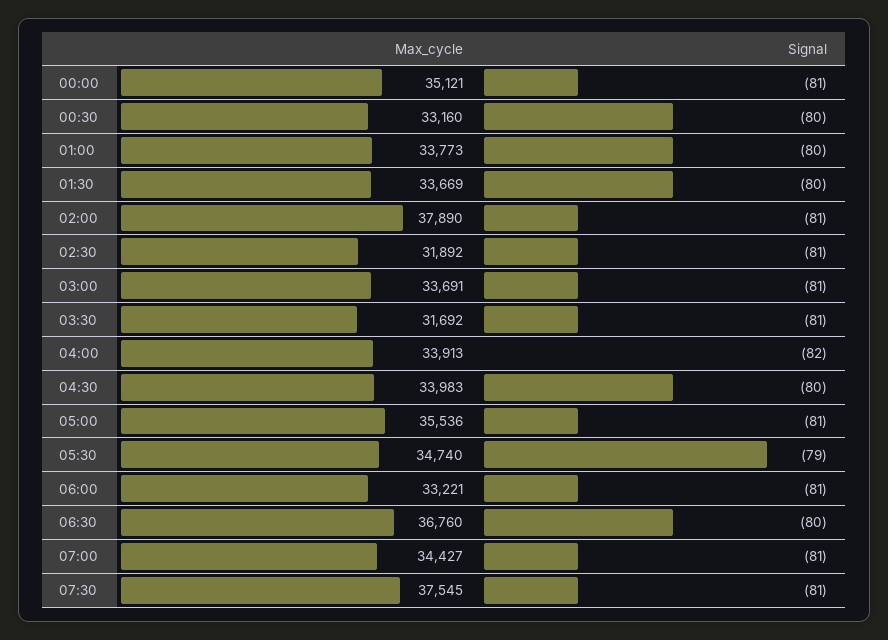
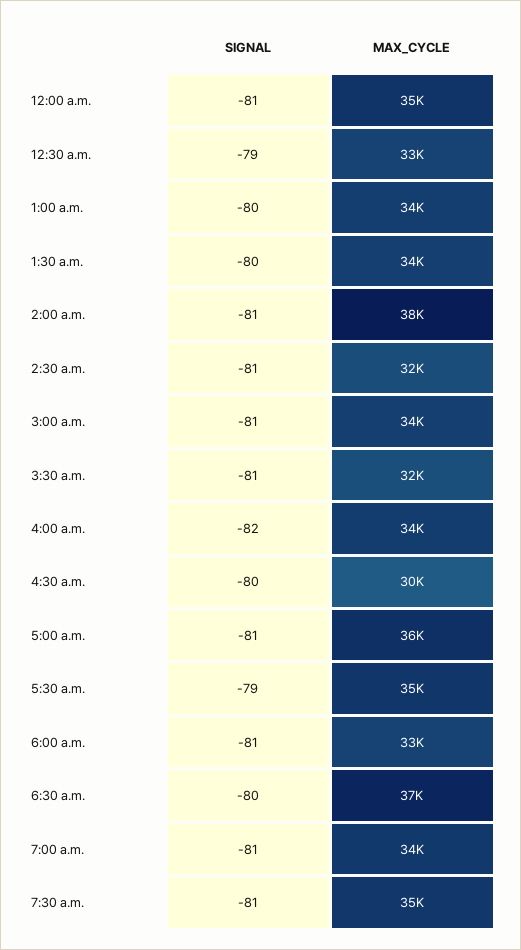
Signal, 00:30: -80 -> -79
Max_cycle, 04:30: 33983 -> 30000
Max_cycle, 07:30: 37545 -> 35000

